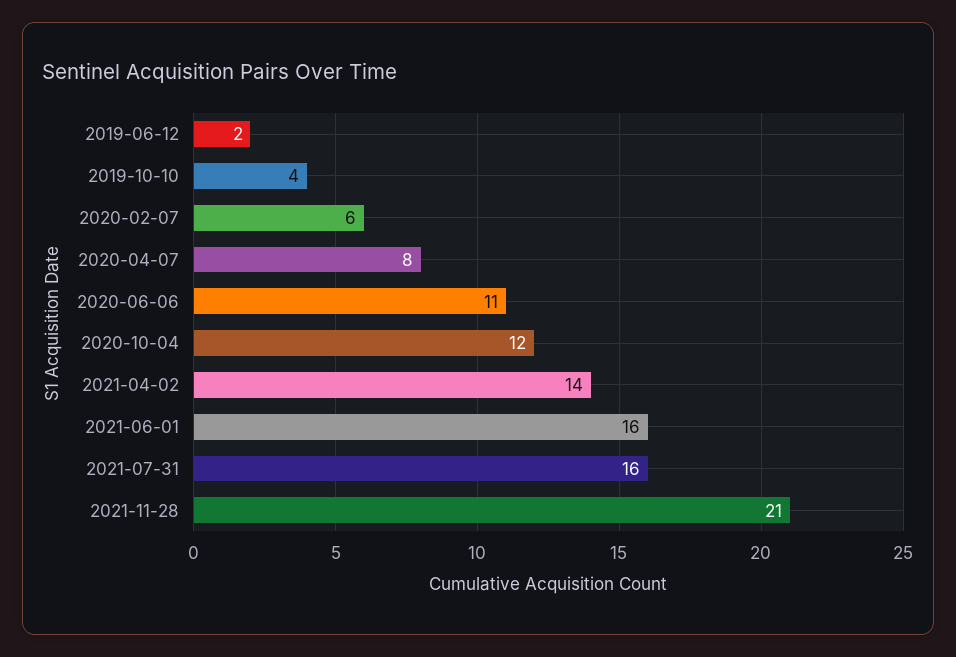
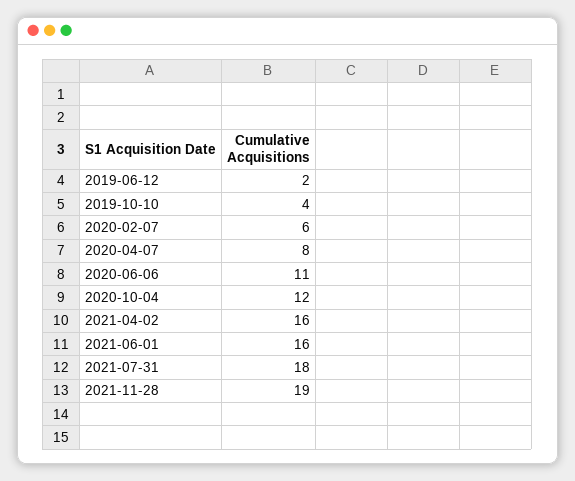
2021-04-02: 14 -> 16
2021-07-31: 16 -> 18
2021-11-28: 21 -> 19

